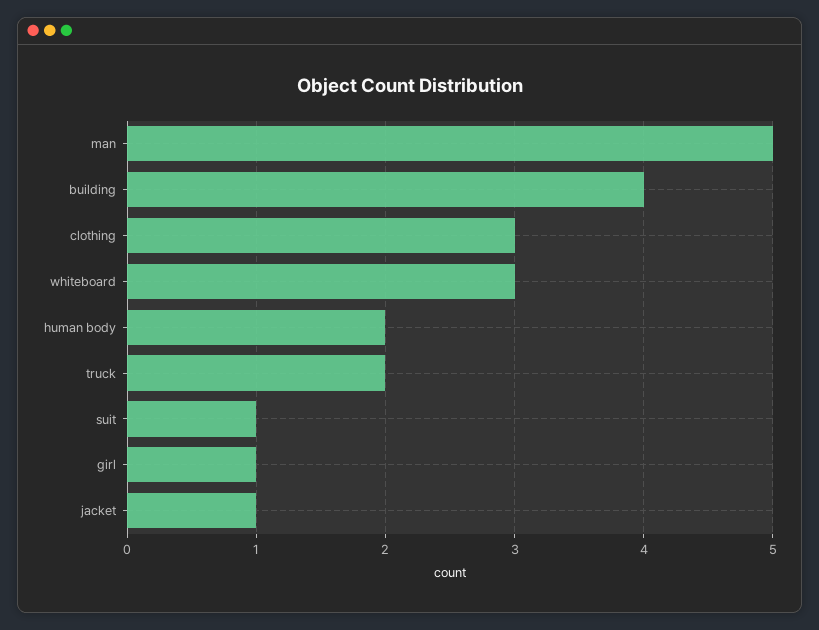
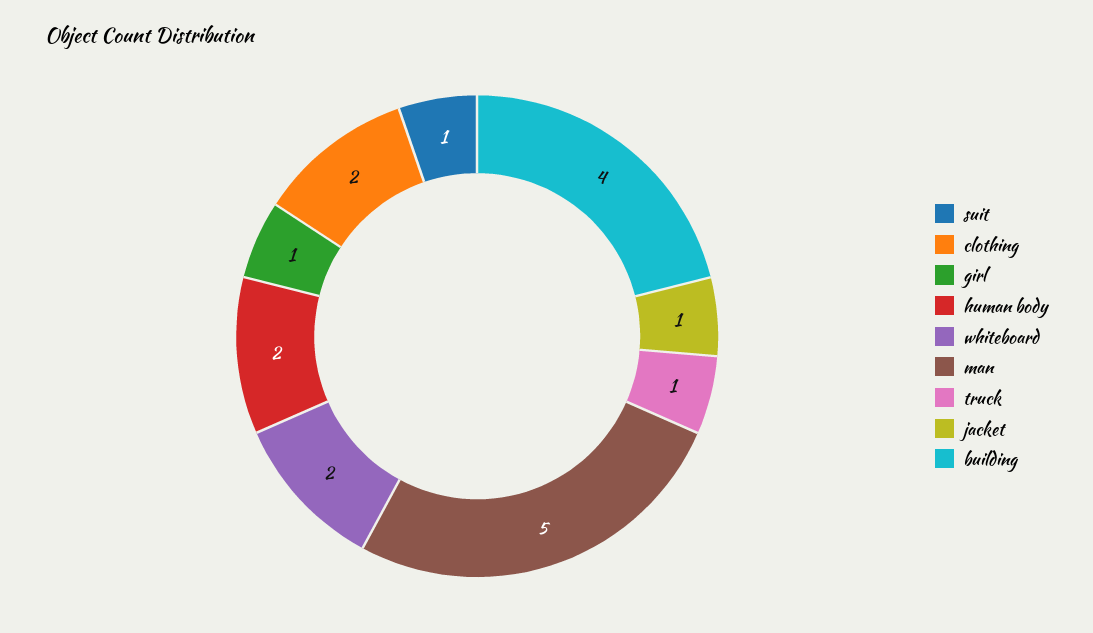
clothing: 3 -> 2
whiteboard: 3 -> 2
truck: 2 -> 1

